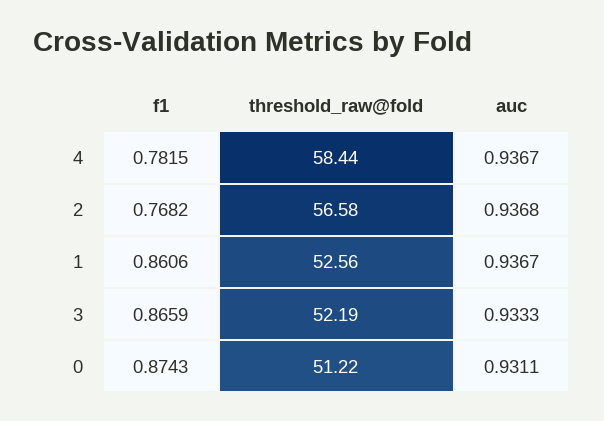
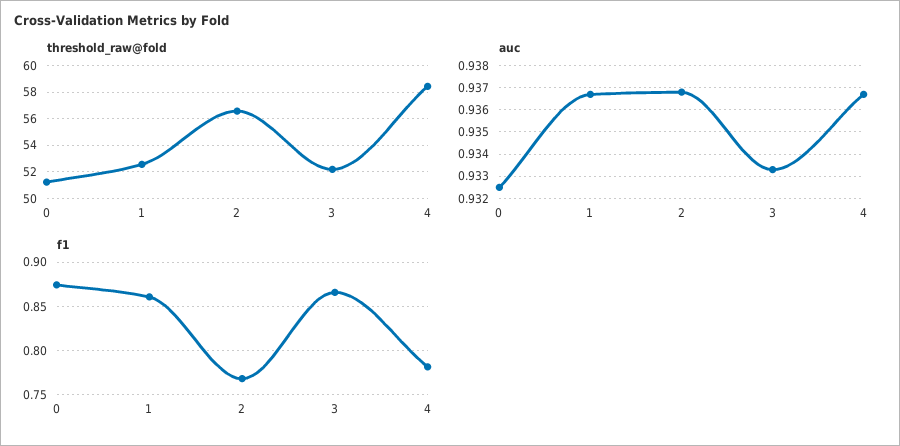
auc, 0: 0.9311 -> 0.9325

